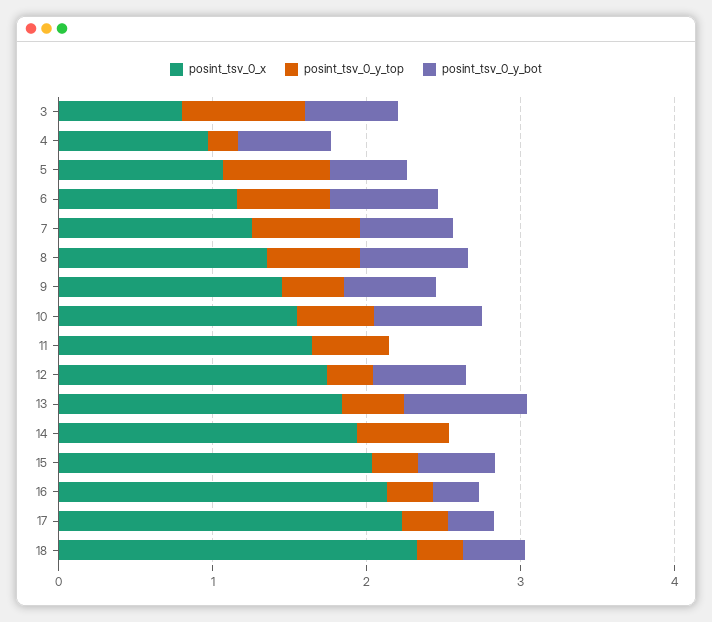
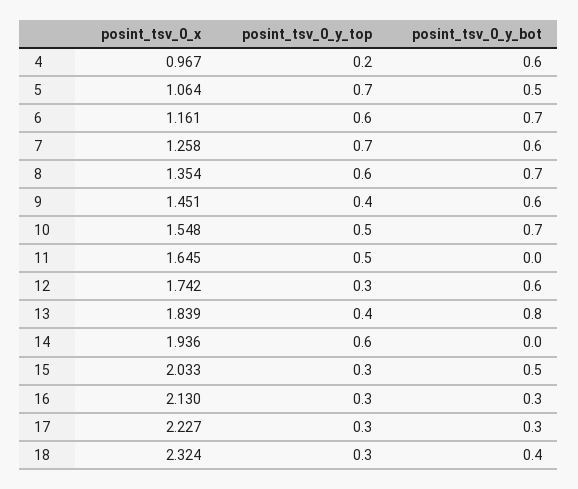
posint_tsv_0_x, 3: 0.8 -> none
posint_tsv_0_y_top, 3: 0.8 -> none
posint_tsv_0_y_bot, 3: 0.6 -> none

